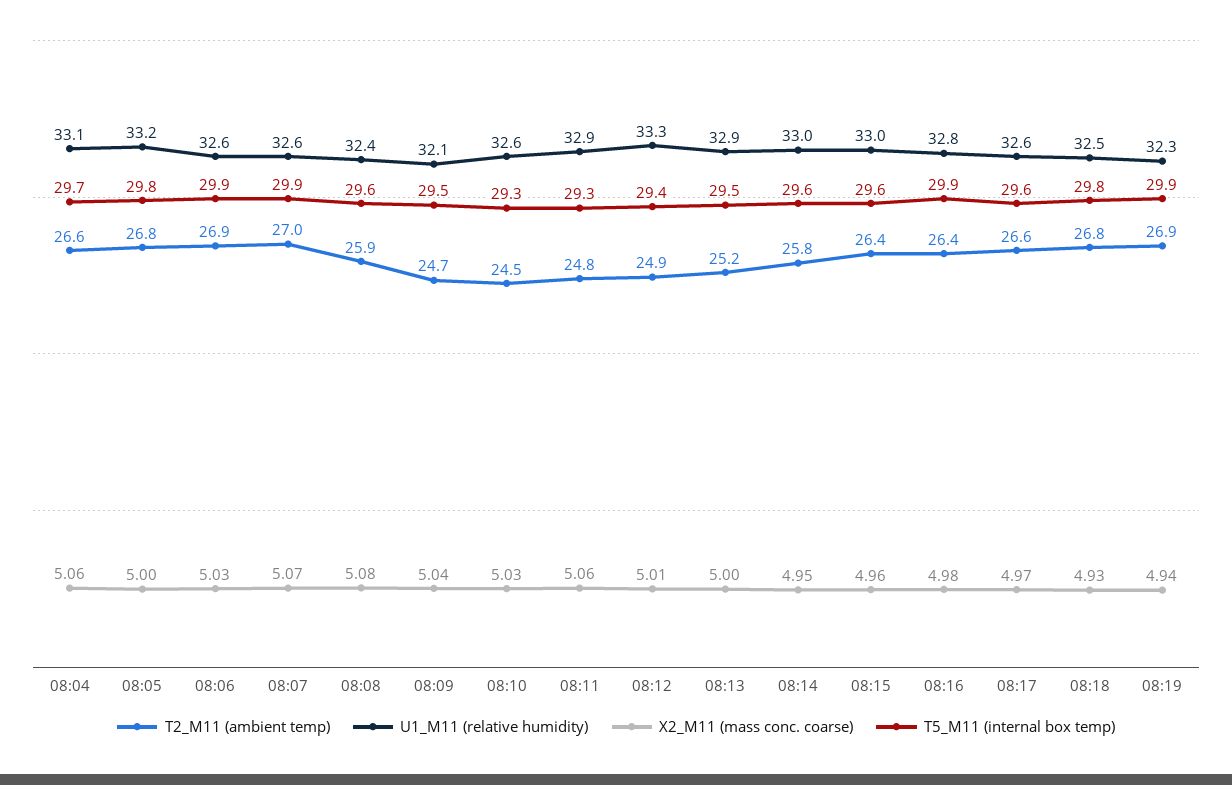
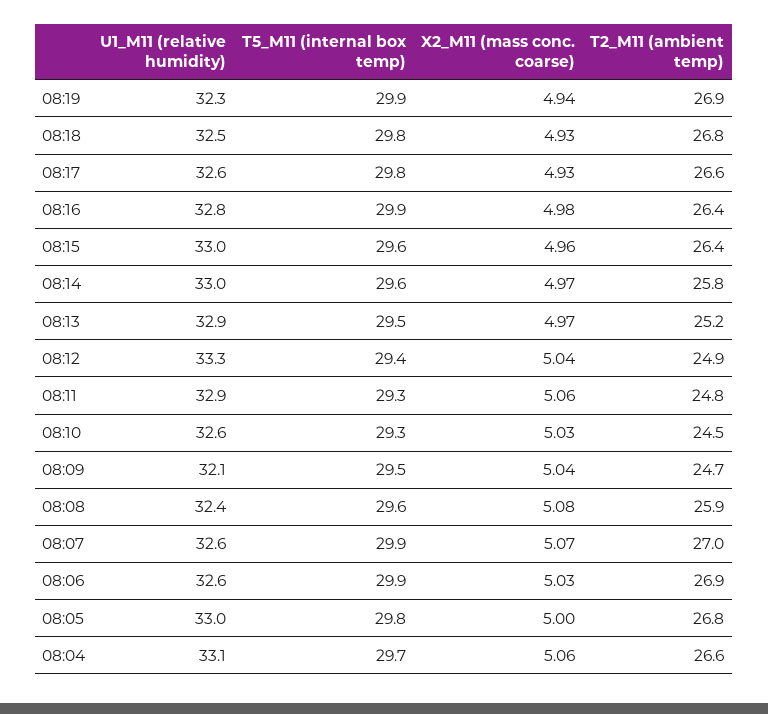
U1_M11 (relative humidity), 08:05: 33.2 -> 33
X2_M11 (mass conc. coarse), 08:12: 5.01 -> 5.04
X2_M11 (mass conc. coarse), 08:13: 5 -> 4.97
X2_M11 (mass conc. coarse), 08:14: 4.95 -> 4.97
X2_M11 (mass conc. coarse), 08:17: 4.97 -> 4.93
T5_M11 (internal box temp), 08:17: 29.6 -> 29.8

